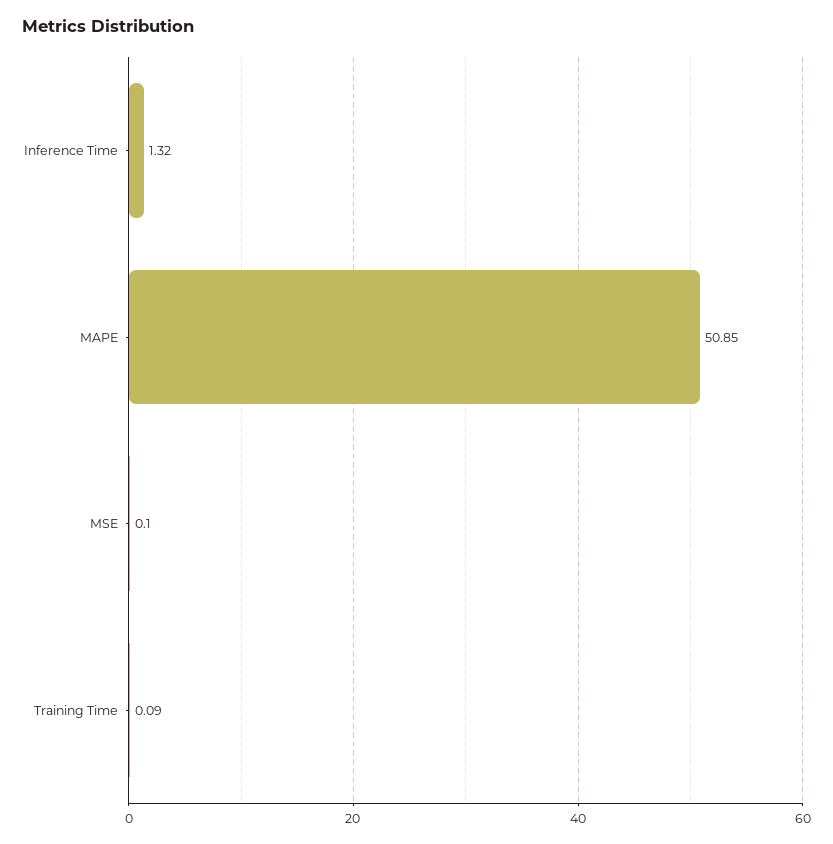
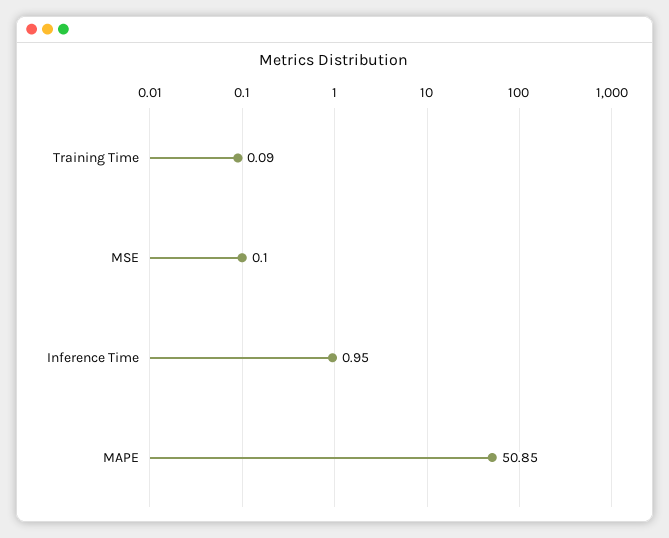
Inference Time: 1.32 -> 0.95

